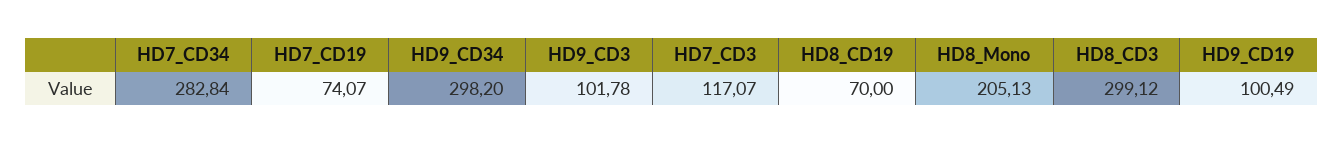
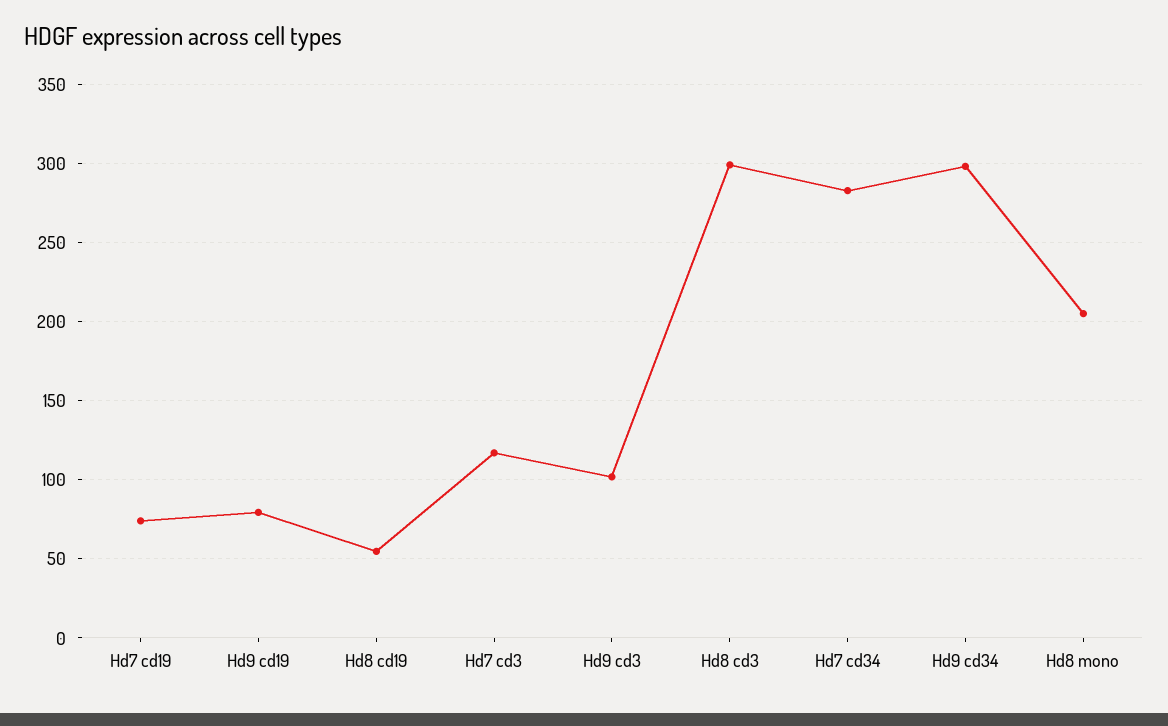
HD8_CD19: 70 -> 55
HD9_CD19: 100.49 -> 80

